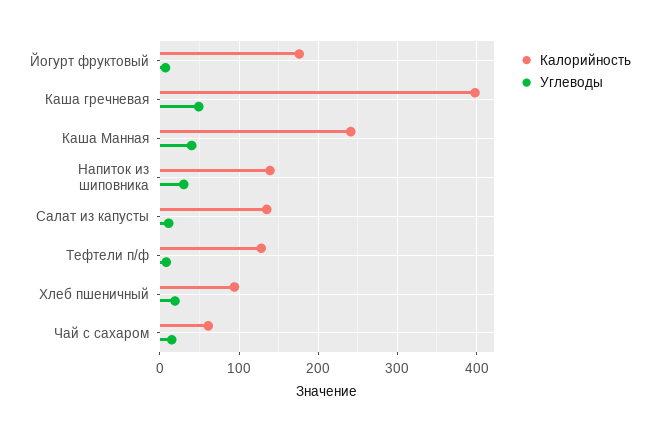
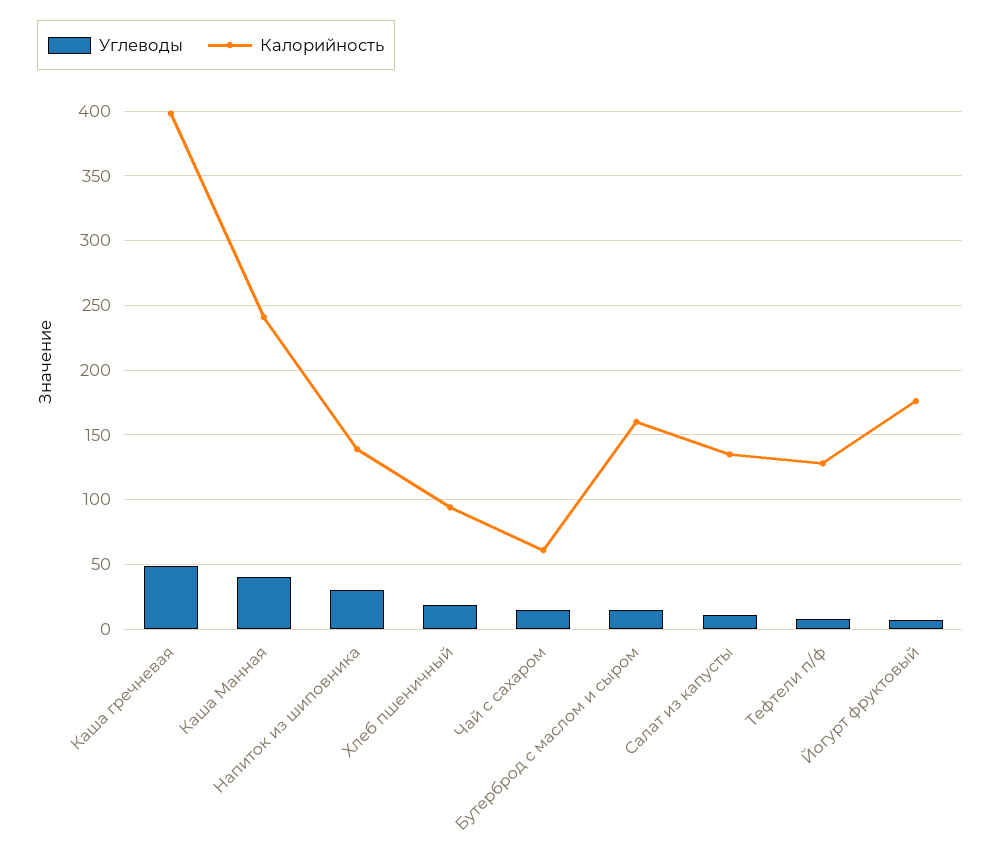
Углеводы, Бутерброд с маслом и сыром: none -> 15
Калорийность, Бутерброд с маслом и сыром: none -> 160

